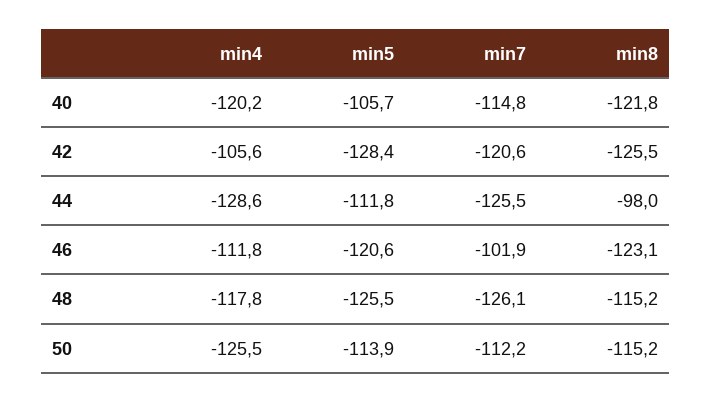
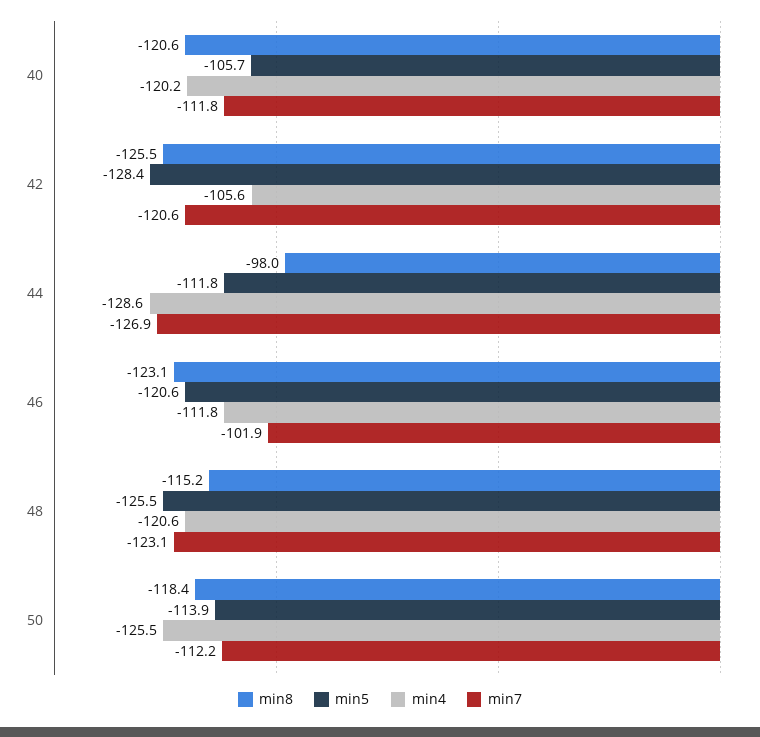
min7, 40: -114.8 -> -111.8
min8, 40: -121.8 -> -120.6
min7, 44: -125.5 -> -126.9
min4, 48: -117.8 -> -120.6
min7, 48: -126.1 -> -123.1
min8, 50: -115.2 -> -118.4

